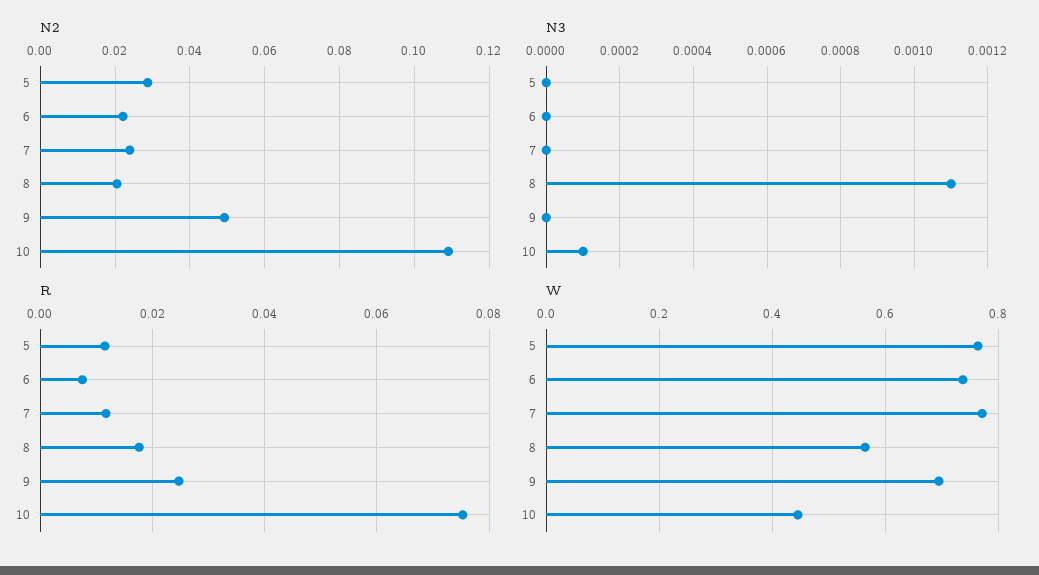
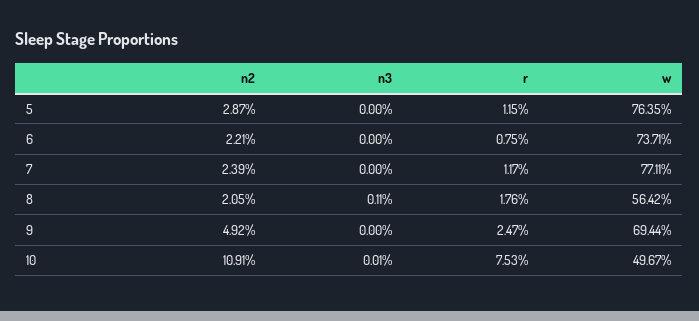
W, 10: 0.44 -> 0.4967

